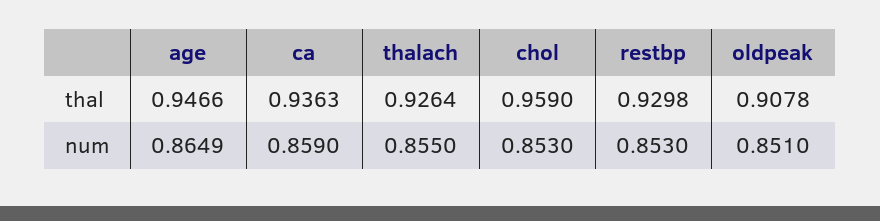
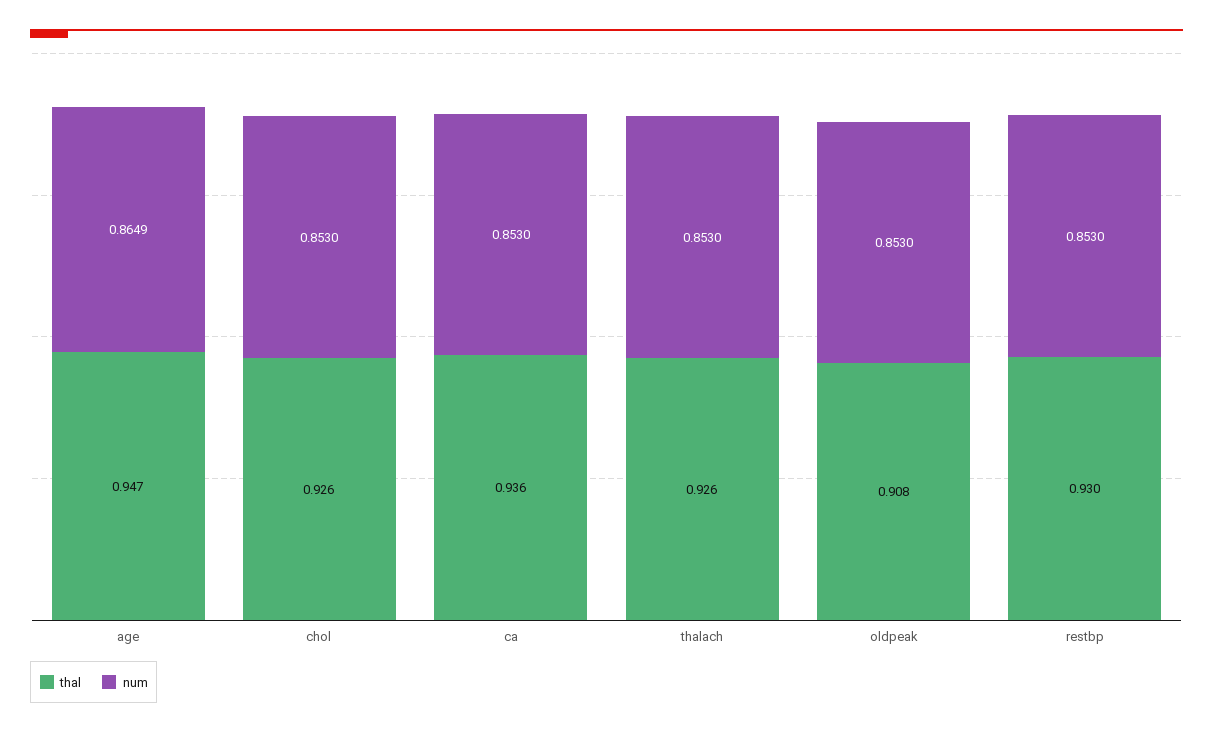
thal, chol: 0.959 -> 0.926
num, ca: 0.859 -> 0.853
num, thalach: 0.855 -> 0.853
num, oldpeak: 0.851 -> 0.853

